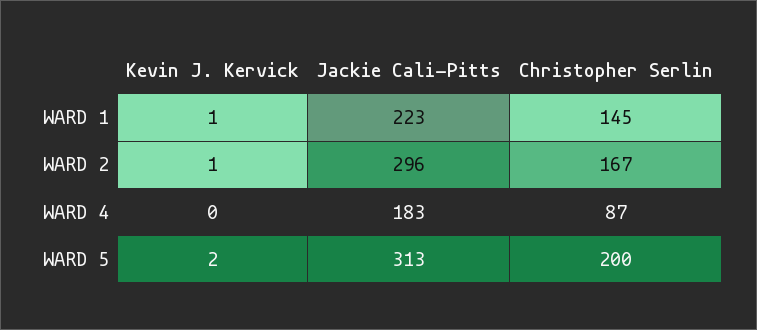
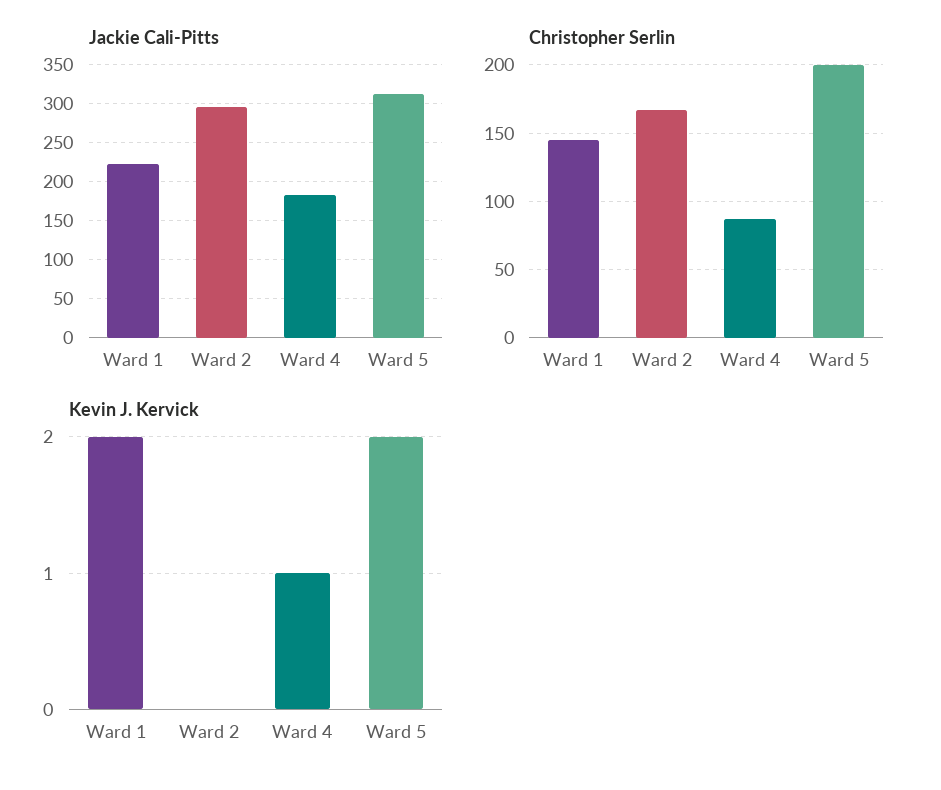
Kevin J. Kervick, WARD 1: 1 -> 2
Kevin J. Kervick, WARD 2: 1 -> 0
Kevin J. Kervick, WARD 4: 0 -> 1

